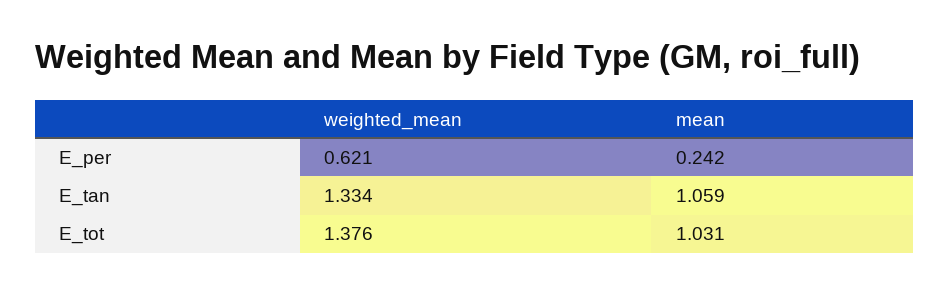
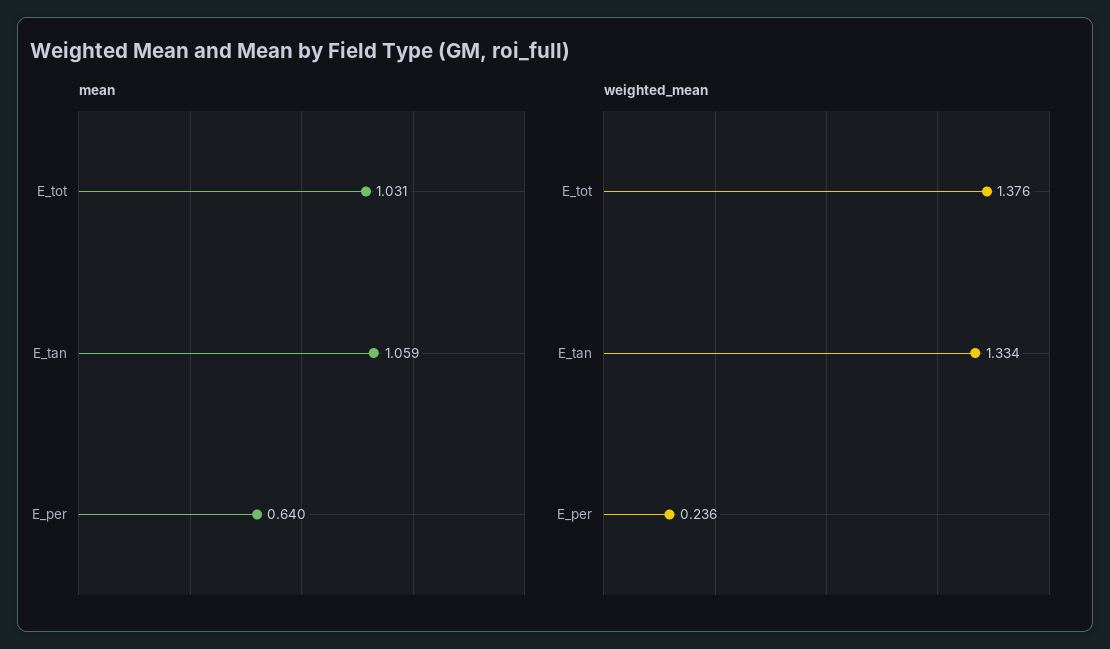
weighted_mean, E_per: 0.621 -> 0.236
mean, E_per: 0.242 -> 0.64

